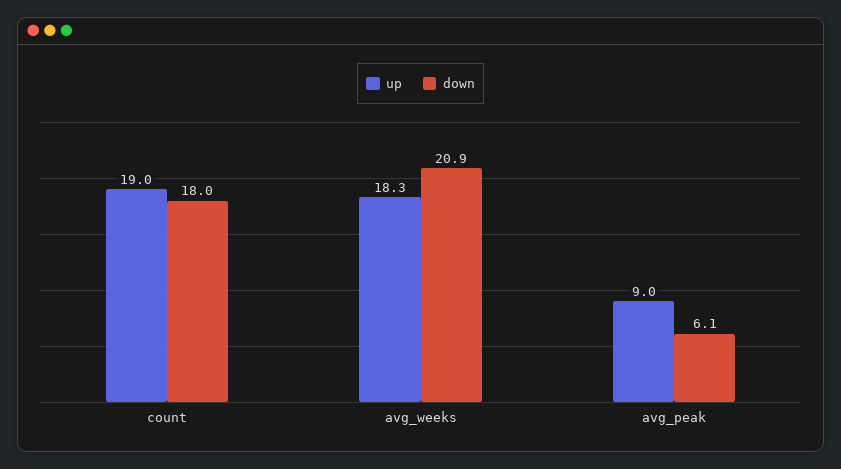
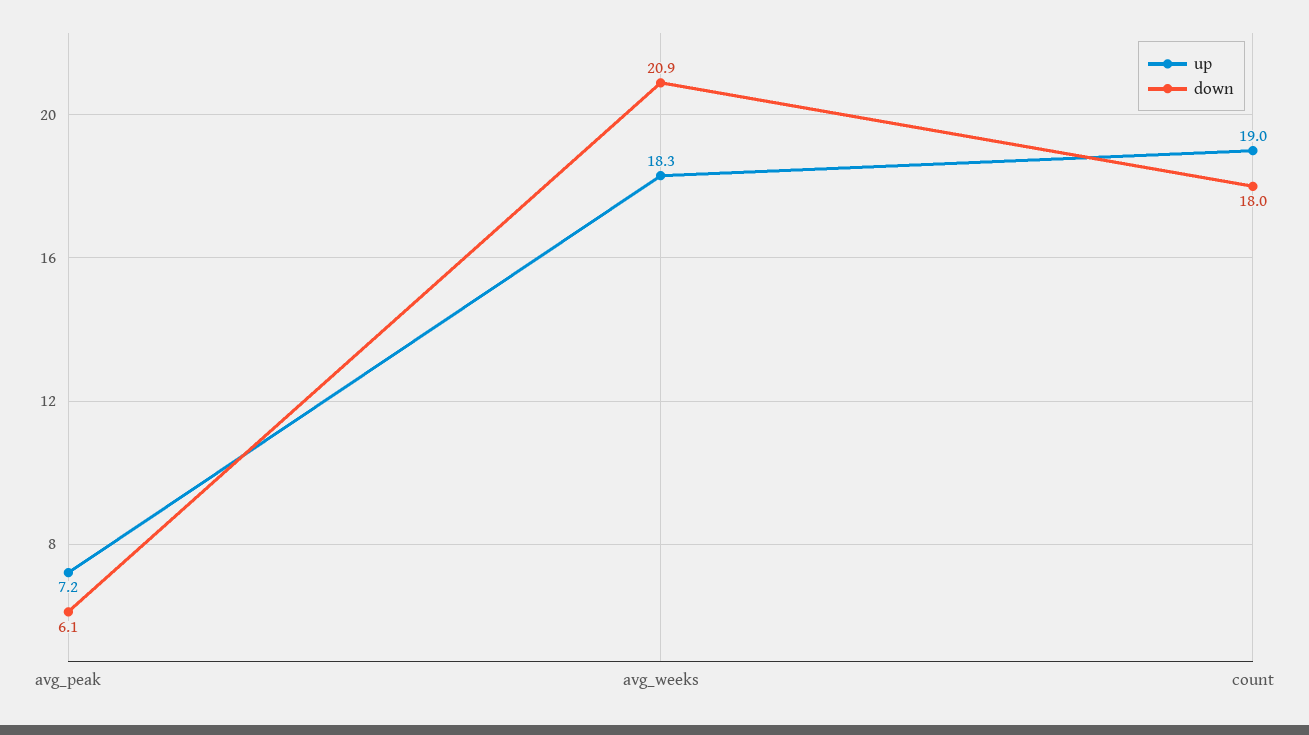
up, avg_peak: 9 -> 7.2

